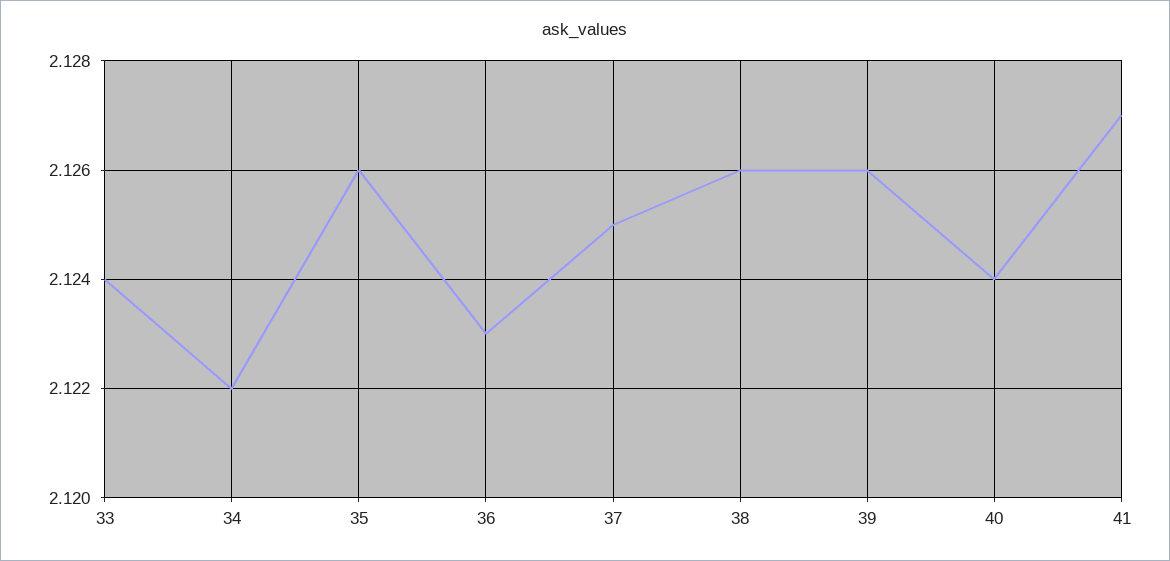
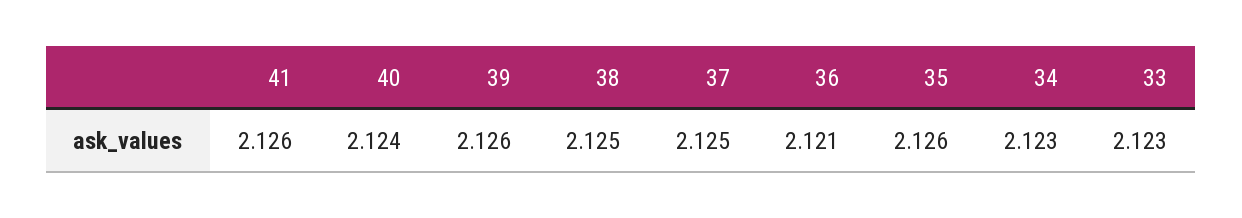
33: 2.124 -> 2.123
34: 2.122 -> 2.123
36: 2.123 -> 2.121
38: 2.126 -> 2.125
41: 2.127 -> 2.126

